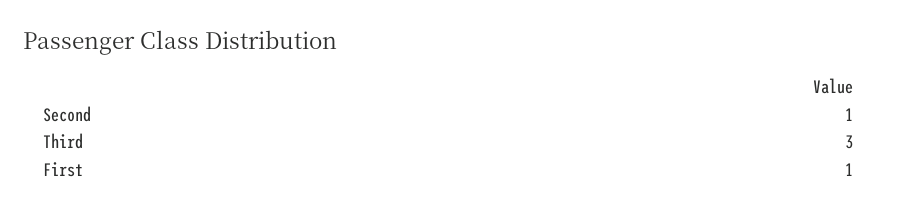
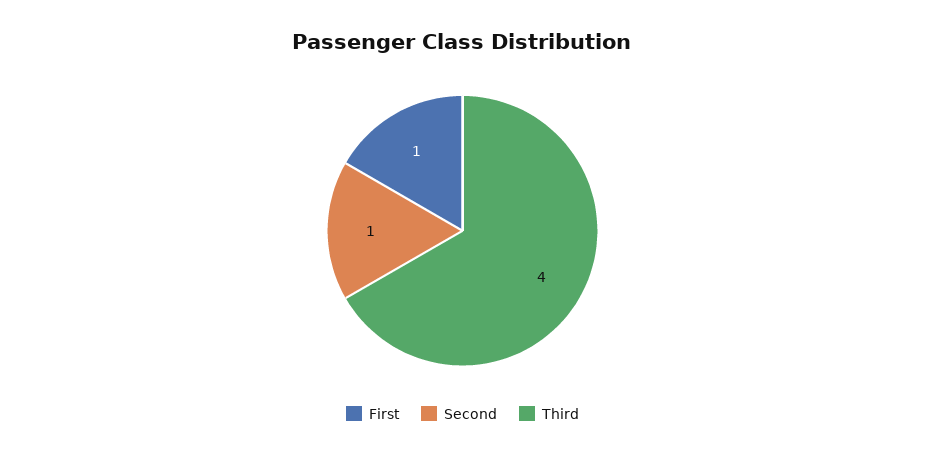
Third: 3 -> 4

